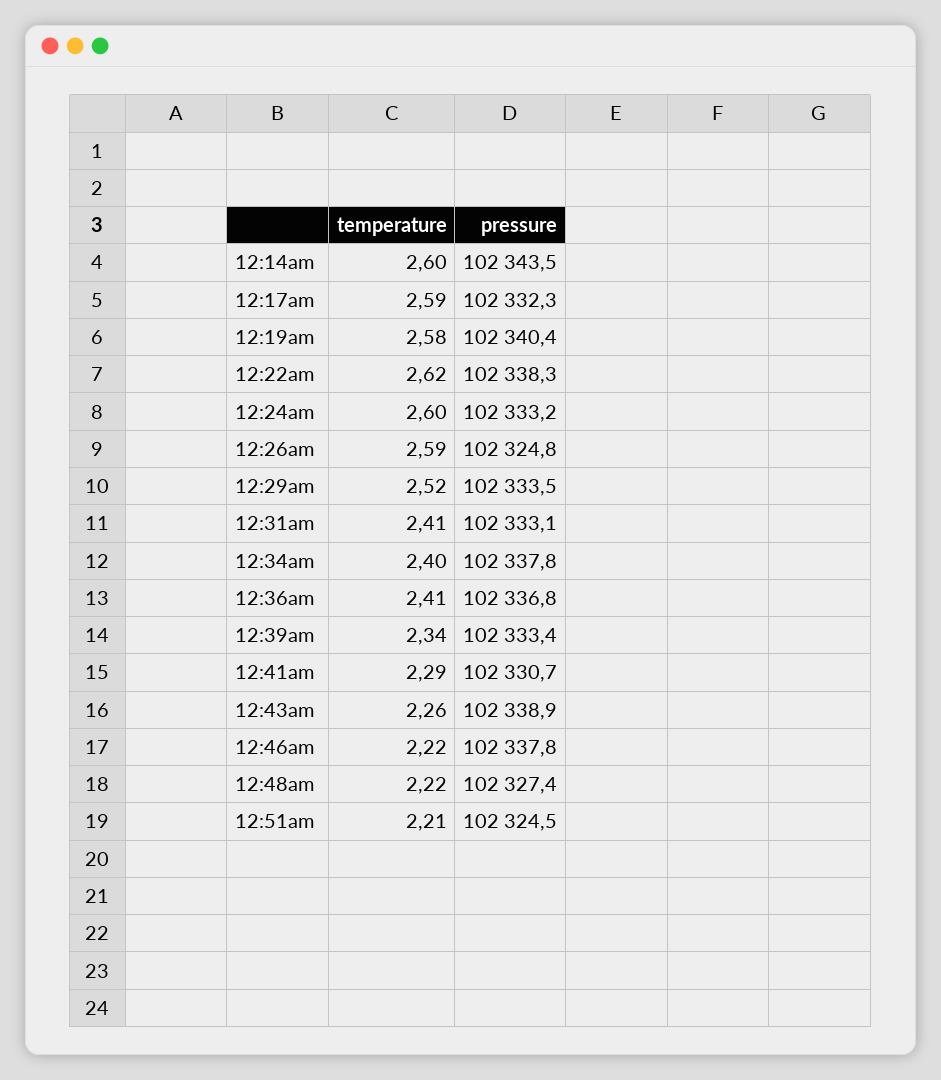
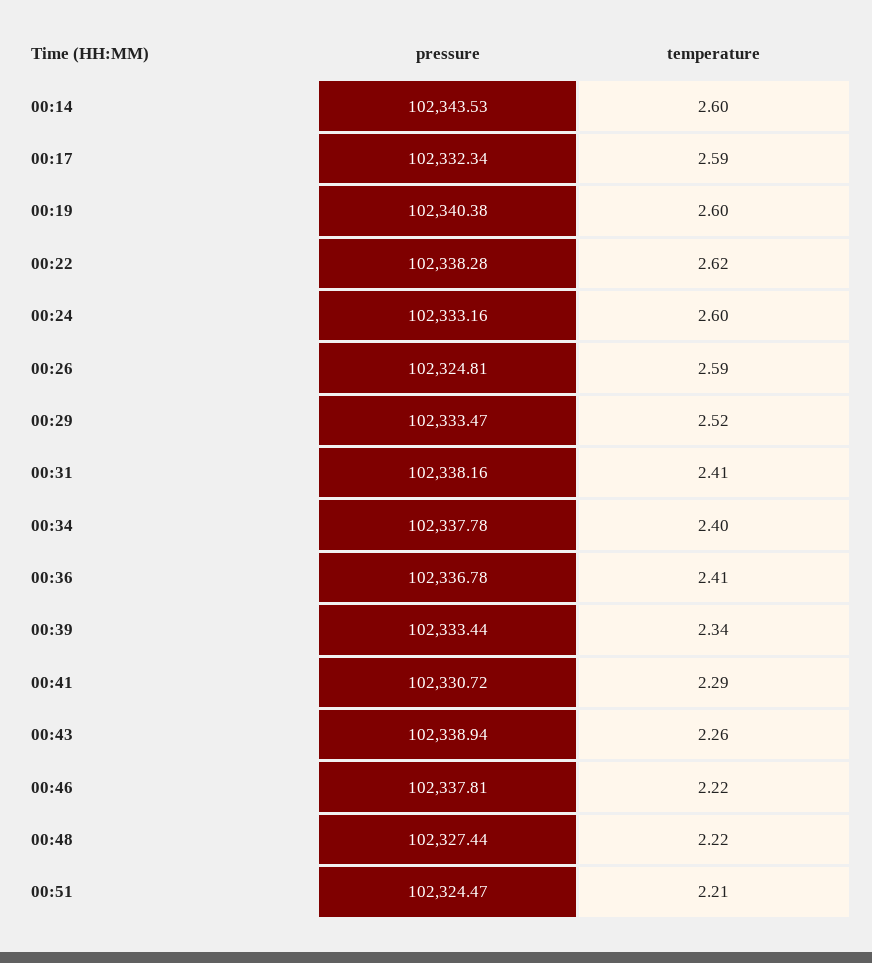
temperature, 12:19am: 2.58 -> 2.6
pressure, 12:31am: 102333.1 -> 102338.16

